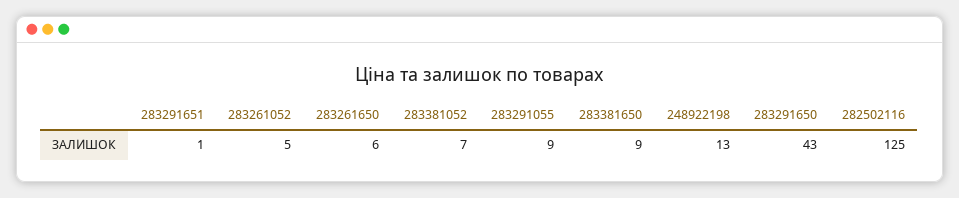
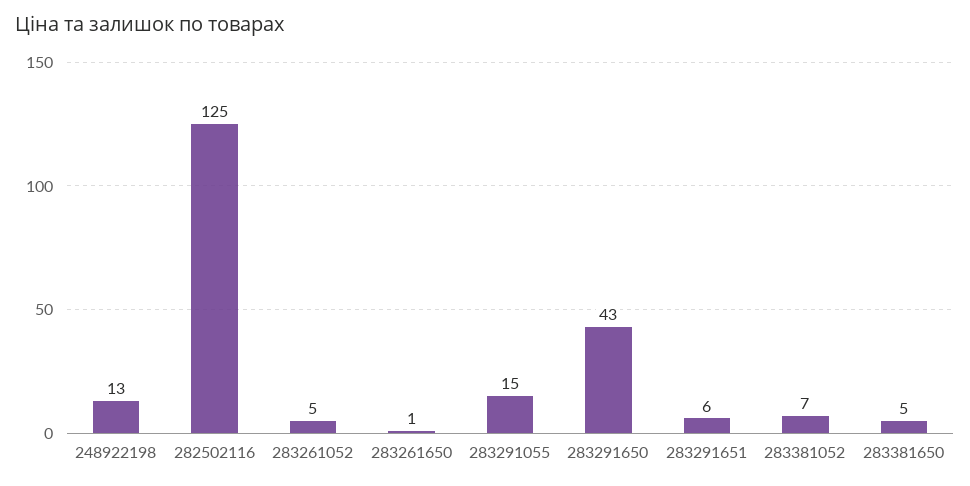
283291651: 1 -> 6
283261650: 6 -> 1
283291055: 9 -> 15
283381650: 9 -> 5

